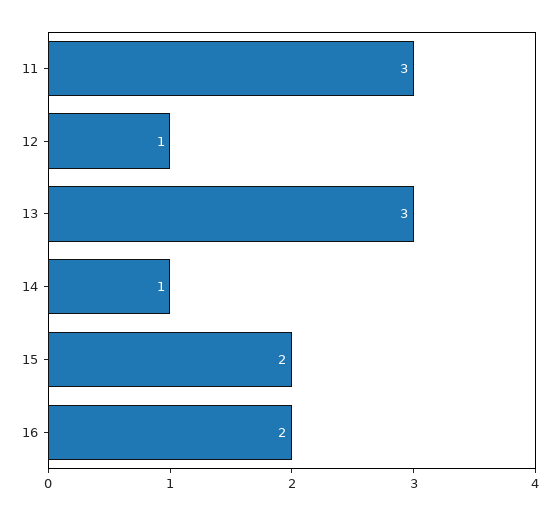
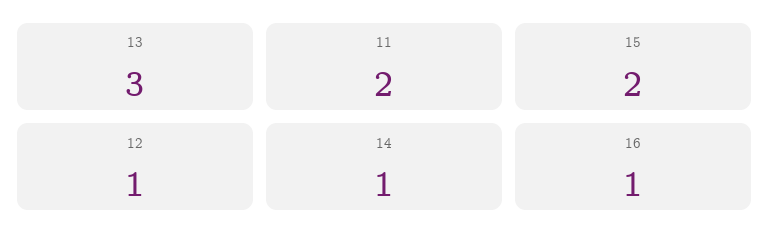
11: 3 -> 2
16: 2 -> 1

